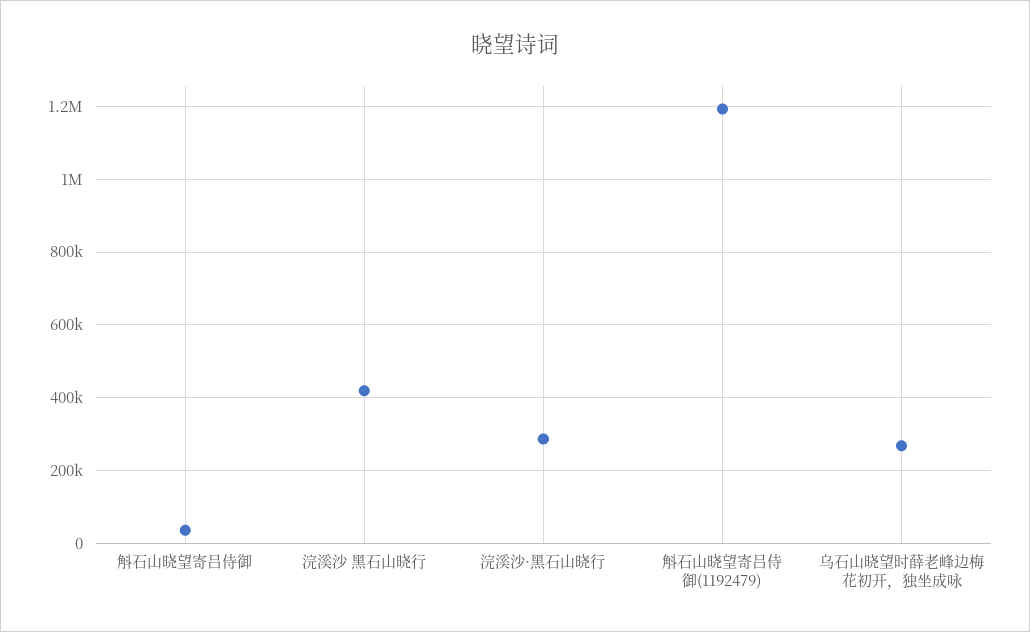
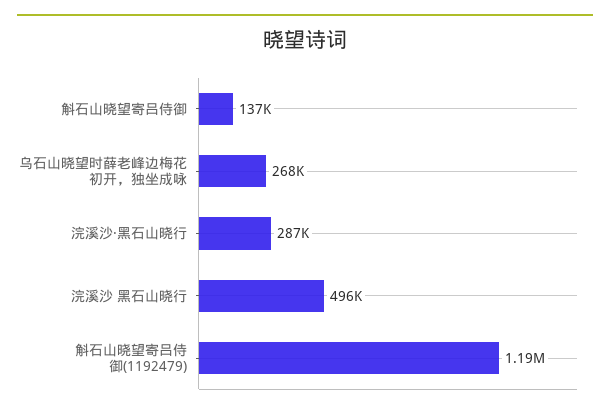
斛石山晓望寄吕侍御: 40000 -> 137000
浣溪沙 黑石山晓行: 420000 -> 496000

